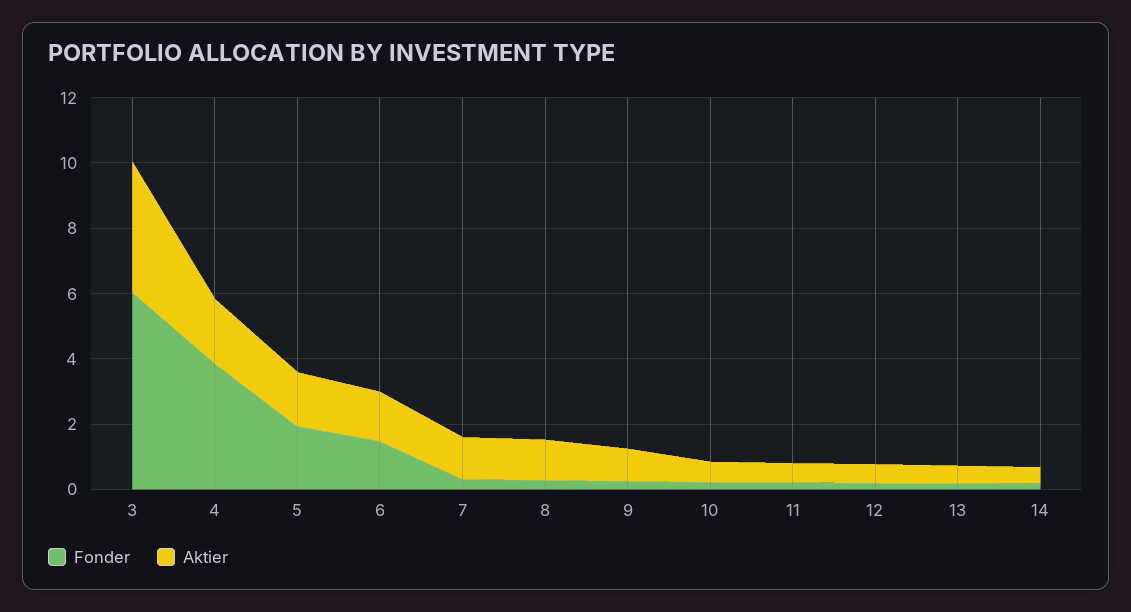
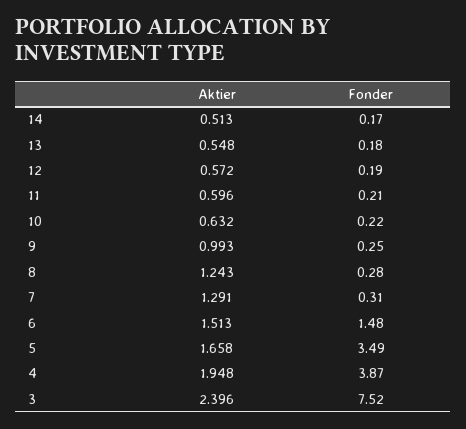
Fonder, 3: 6 -> 7.52
Aktier, 3: 4 -> 2.396
Fonder, 5: 2 -> 3.49

